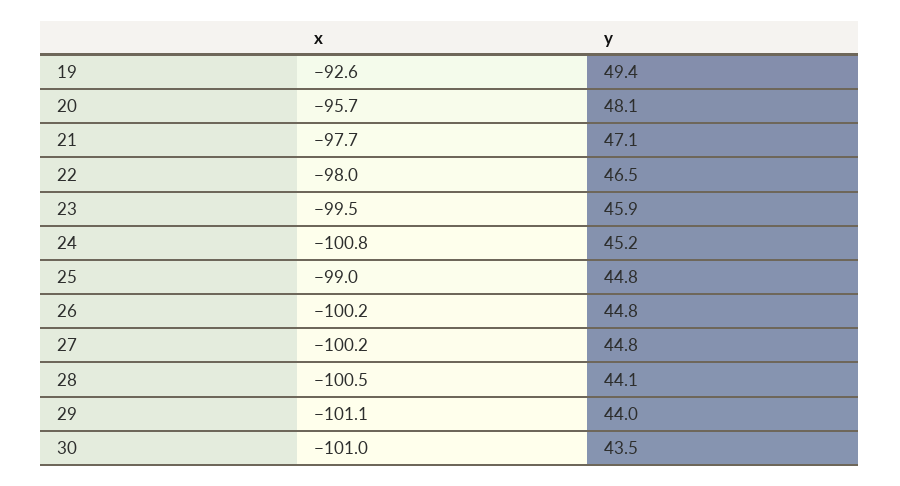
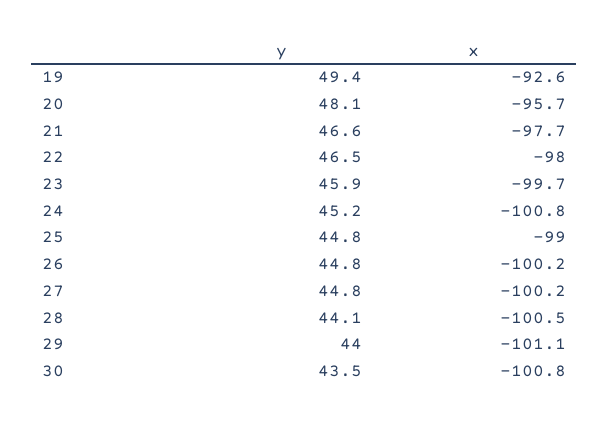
y, 21: 47.1 -> 46.6
x, 23: -99.5 -> -99.7
x, 30: -101 -> -100.8

